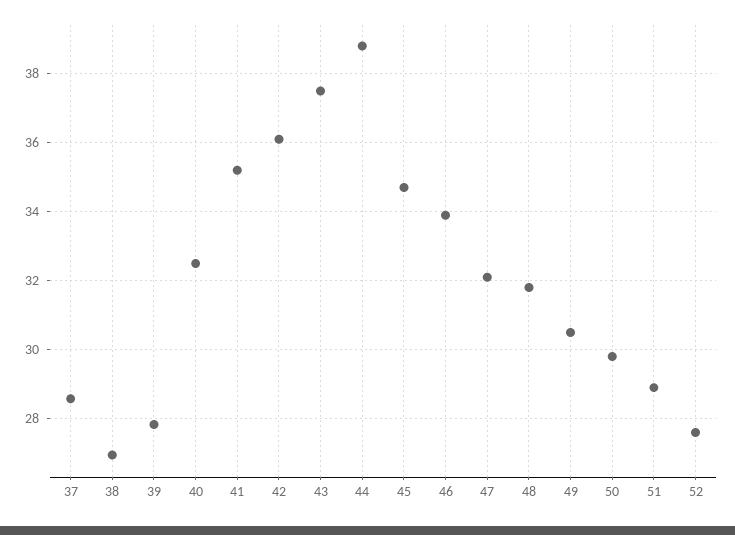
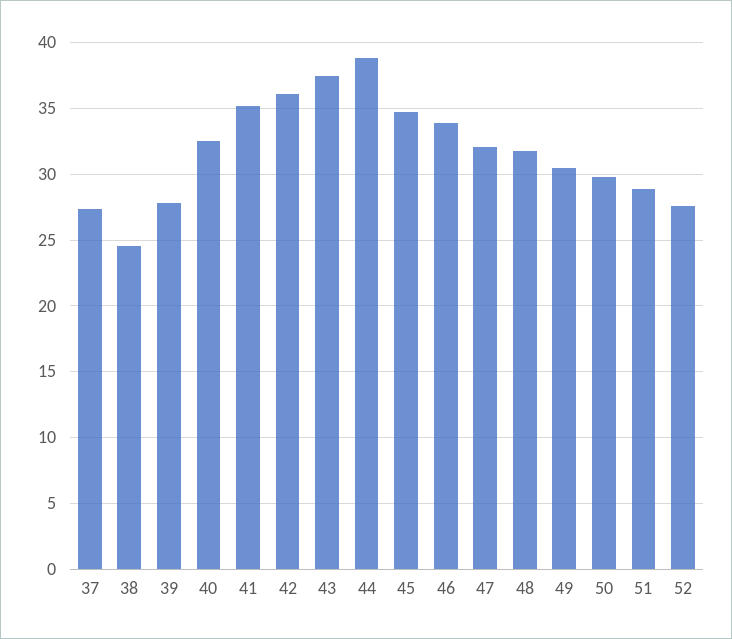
37: 28.6 -> 27.5
38: 27 -> 24.5

